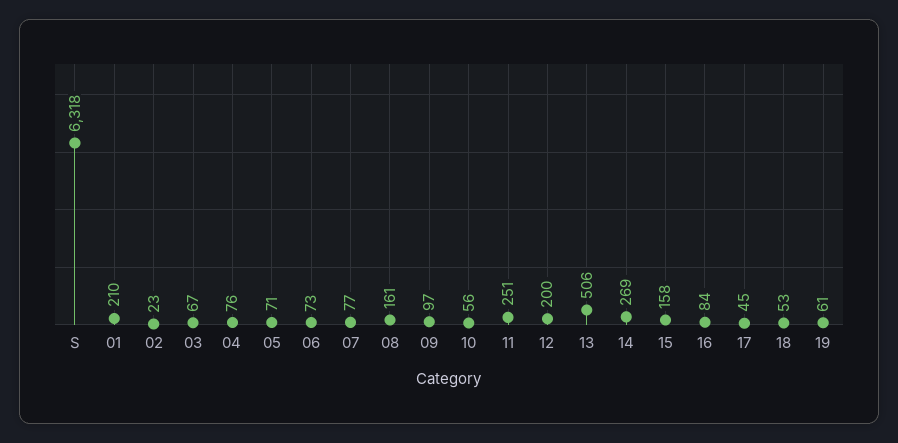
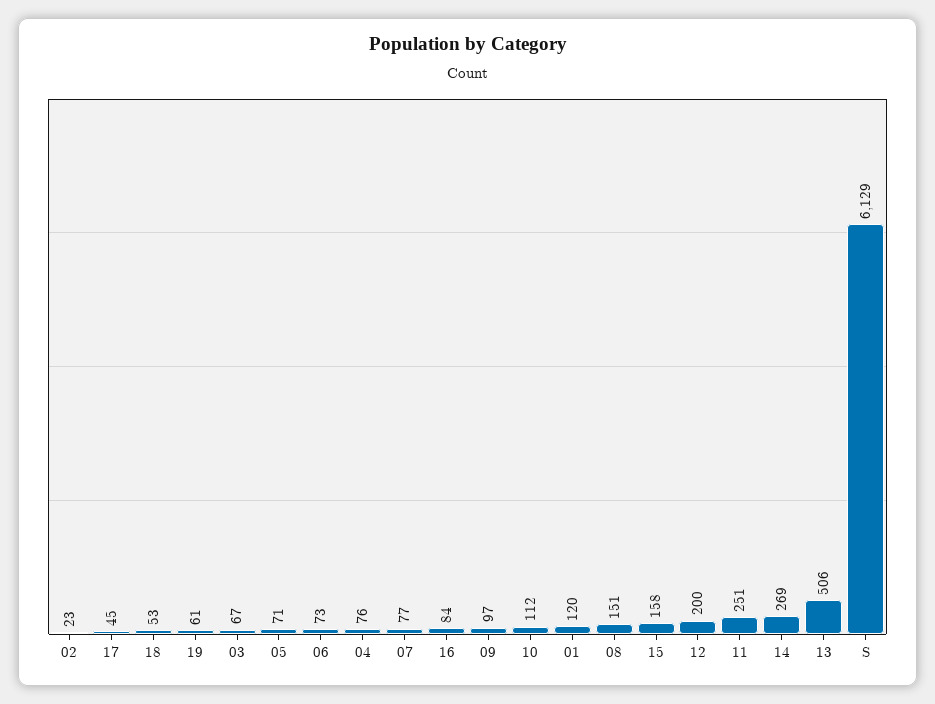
S: 6318 -> 6129
01: 210 -> 120
08: 161 -> 151
10: 56 -> 112

